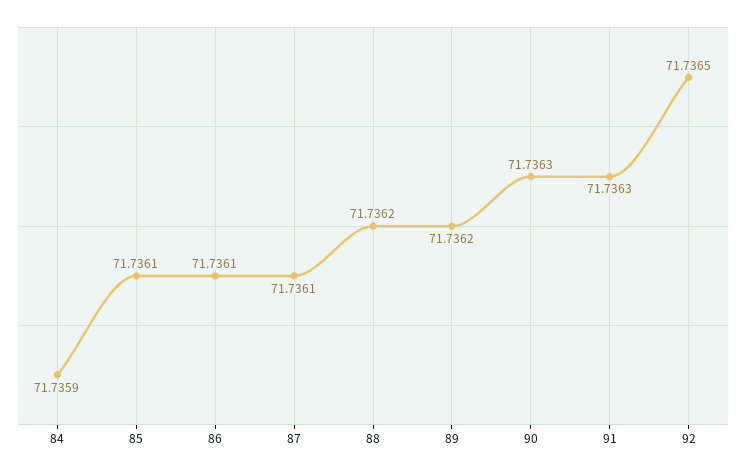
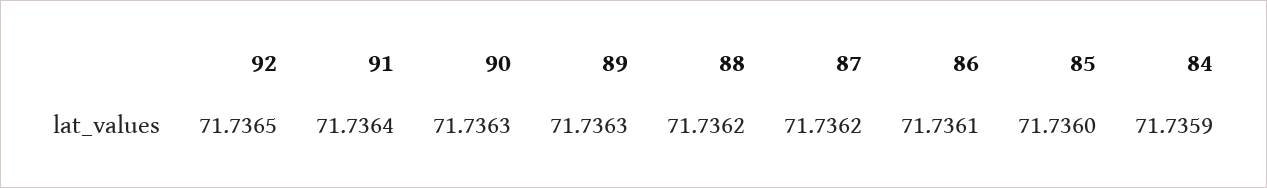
85: 71.7361 -> 71.736
87: 71.7361 -> 71.7362
89: 71.7362 -> 71.7363
91: 71.7363 -> 71.7364

